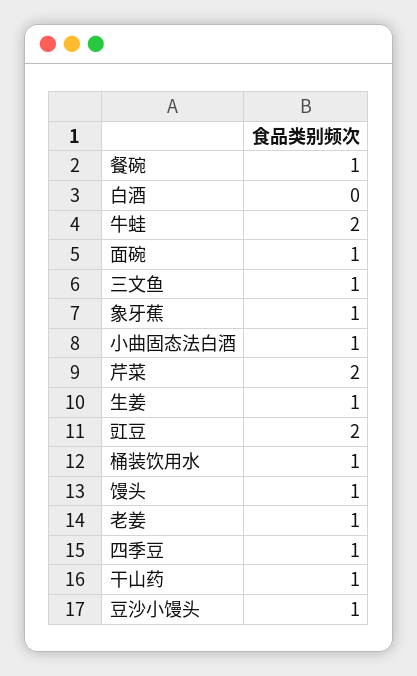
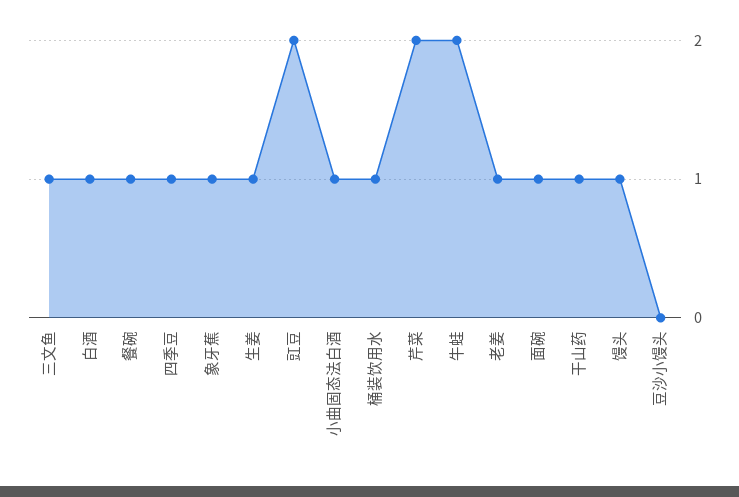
白酒: 0 -> 1
豆沙小馒头: 1 -> 0

